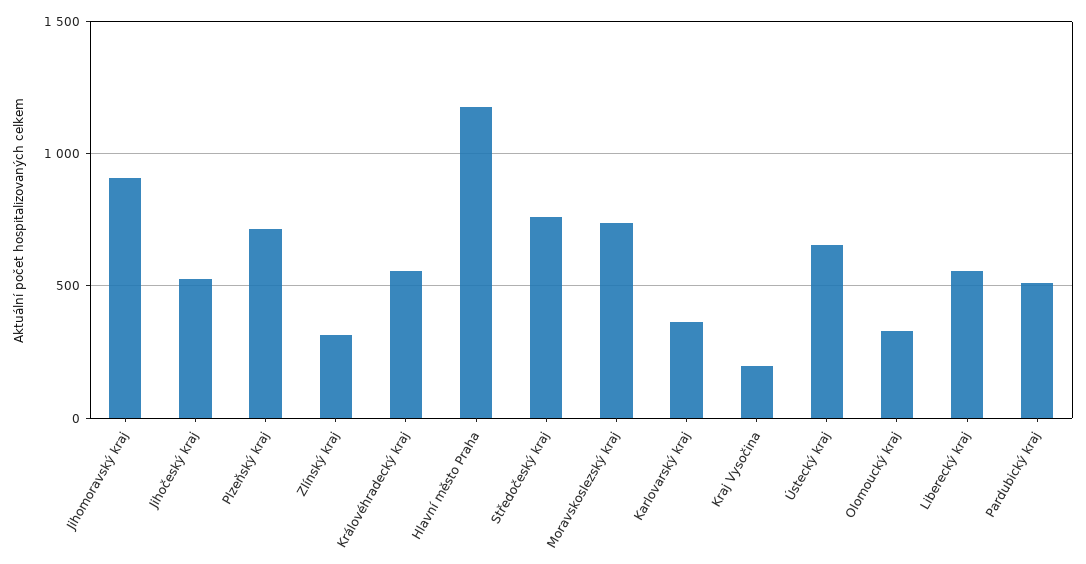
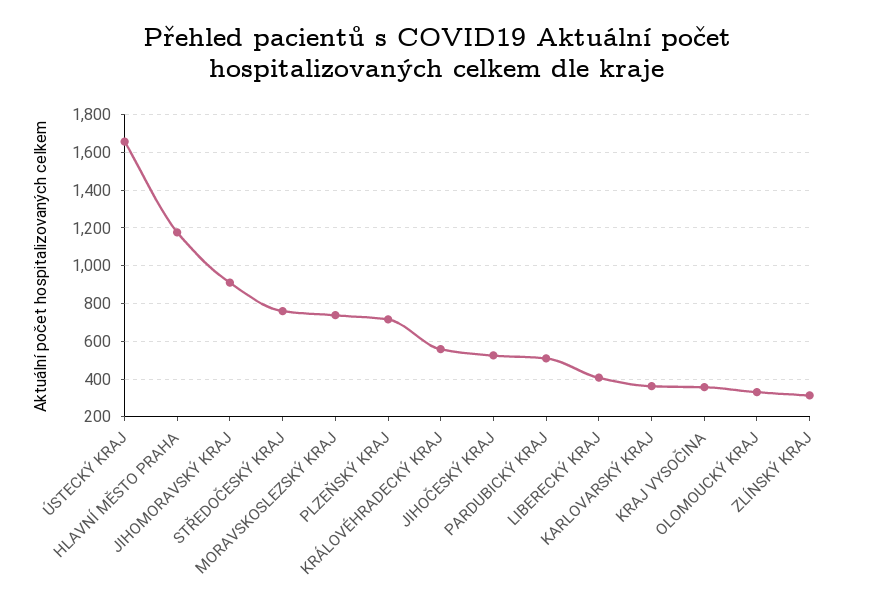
Kraj Vysočina: 200 -> 350
Ústecký kraj: 650 -> 1650
Liberecký kraj: 550 -> 400

